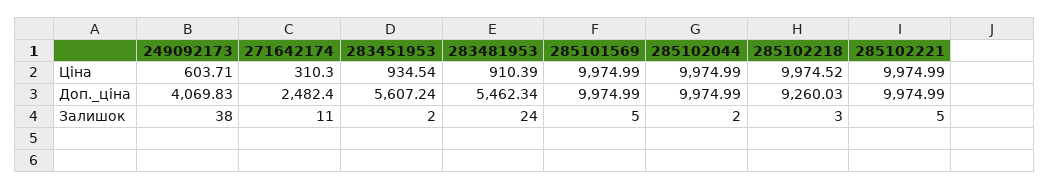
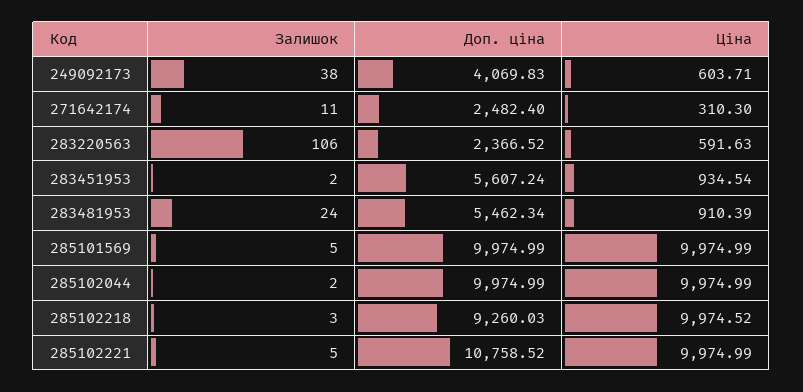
285102221, Доп._ціна: 9974.99 -> 10758.52
283220563, Залишок: none -> 106
283220563, Доп._ціна: none -> 2366.52
283220563, Ціна: none -> 591.63

